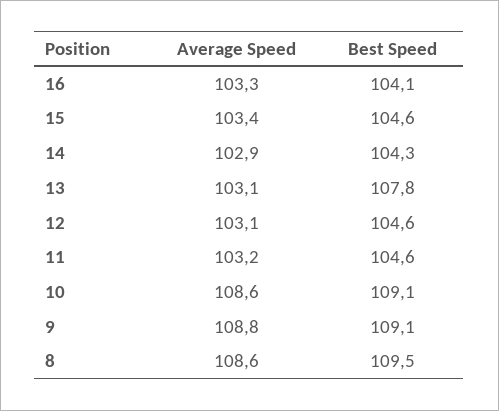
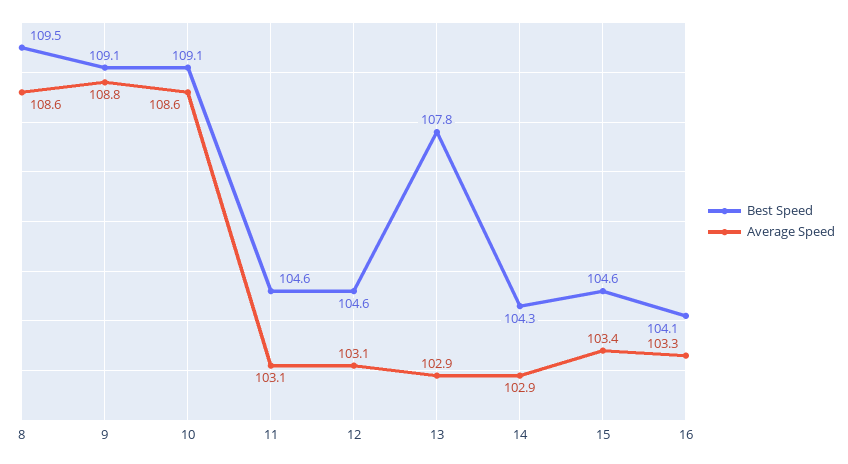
Average Speed, 13: 103.1 -> 102.9
Average Speed, 11: 103.2 -> 103.1

